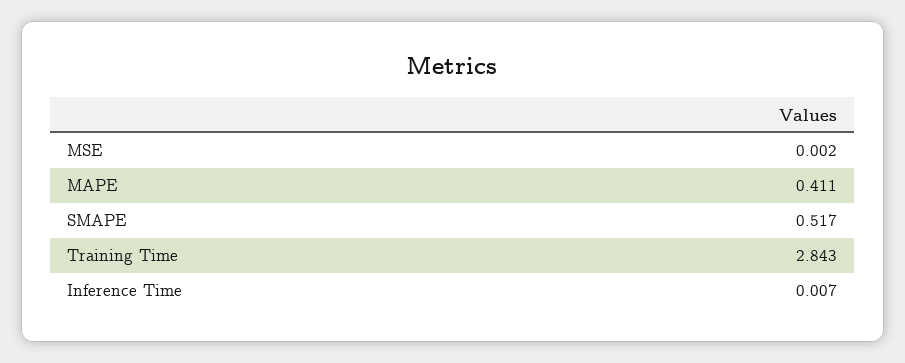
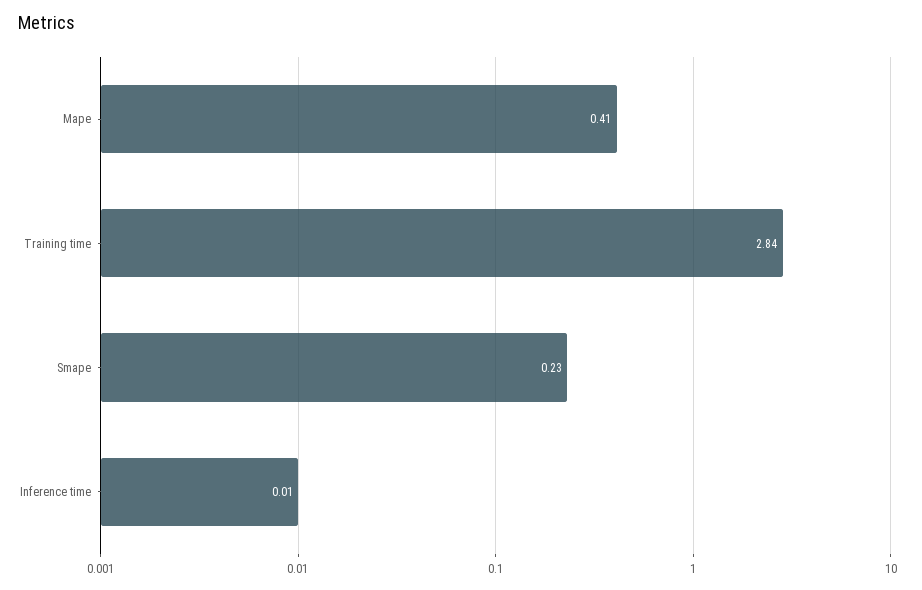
MSE: 0.002 -> none
SMAPE: 0.517 -> 0.23

